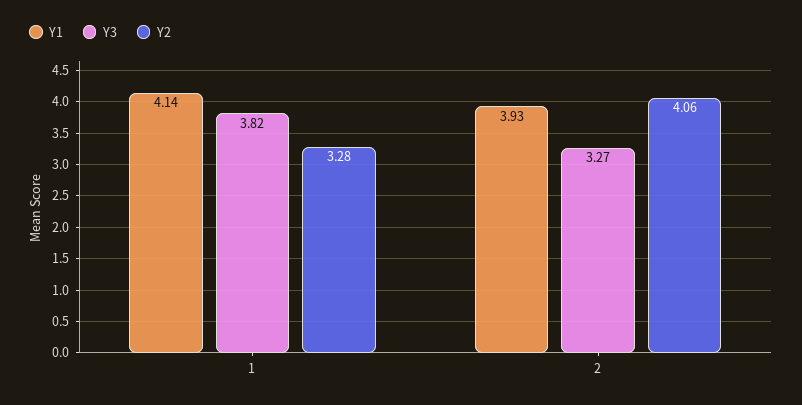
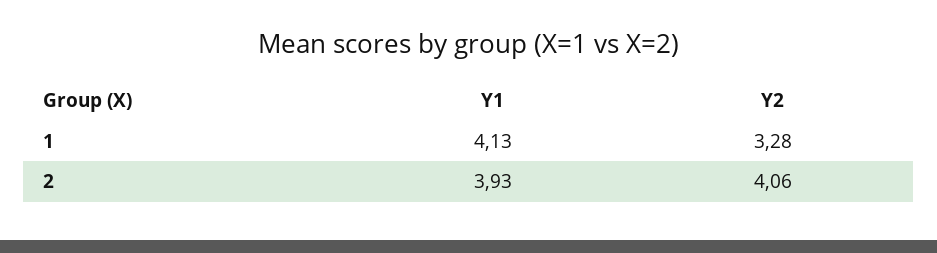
Y1, 1: 4.14 -> 4.13
Y3, 1: 3.82 -> none
Y3, 2: 3.27 -> none

